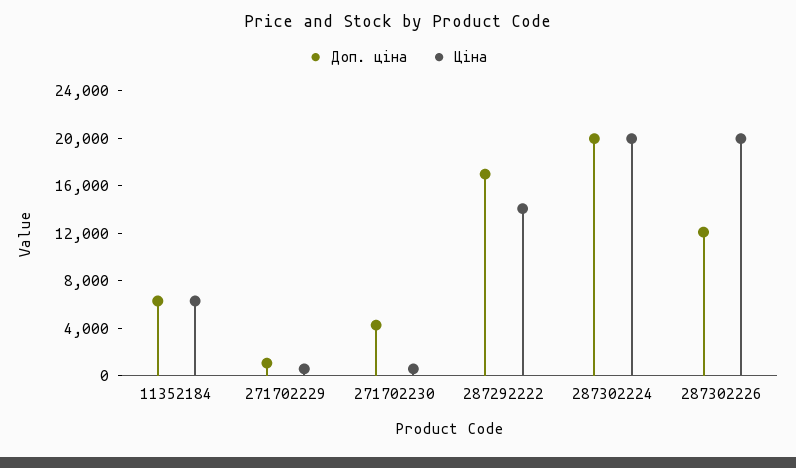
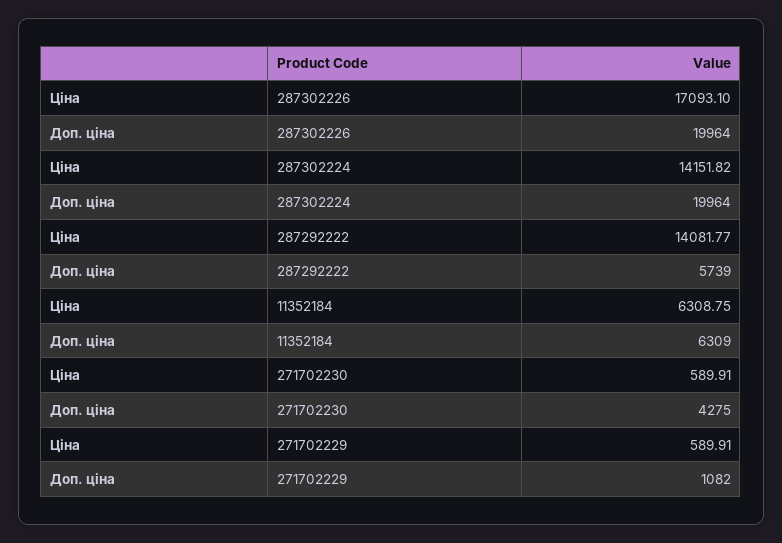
Доп. ціна, 287292222: 17000 -> 5739
Ціна, 287302224: 20000 -> 14151.82
Доп. ціна, 287302226: 12000 -> 19964
Ціна, 287302226: 20000 -> 17093.1

